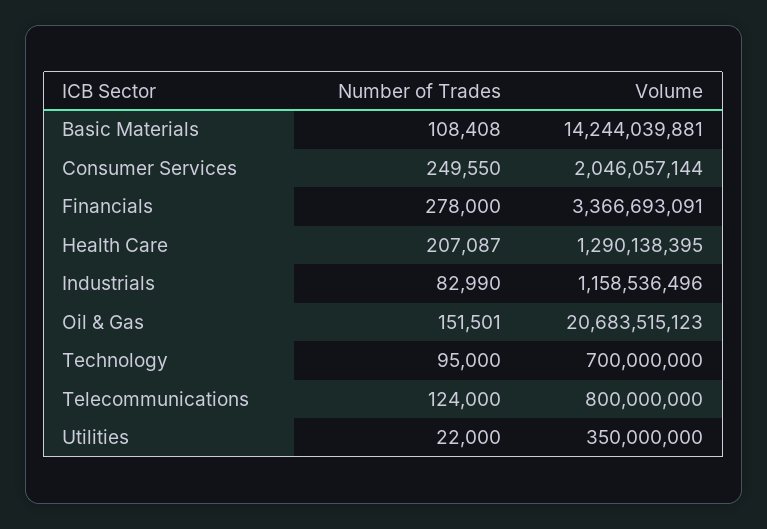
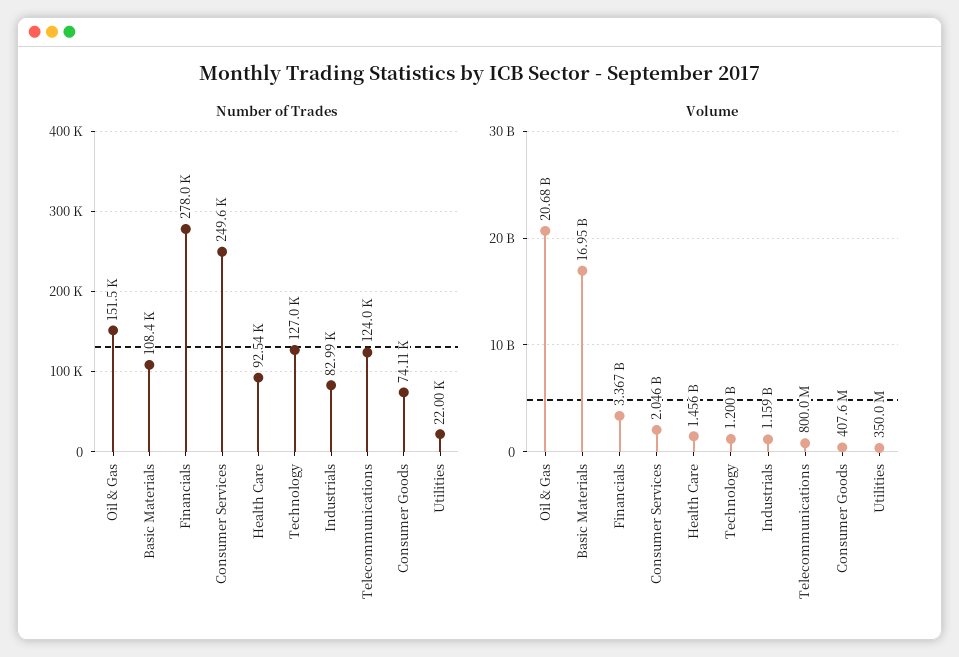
Volume, Basic Materials: 14244039881 -> 16950000000
Number of Trades, Health Care: 207087 -> 92540
Volume, Health Care: 1290138395 -> 1456000000
Number of Trades, Technology: 95000 -> 127000
Volume, Technology: 700000000 -> 1200000000
Number of Trades, Consumer Goods: none -> 74110
Volume, Consumer Goods: none -> 407600000

